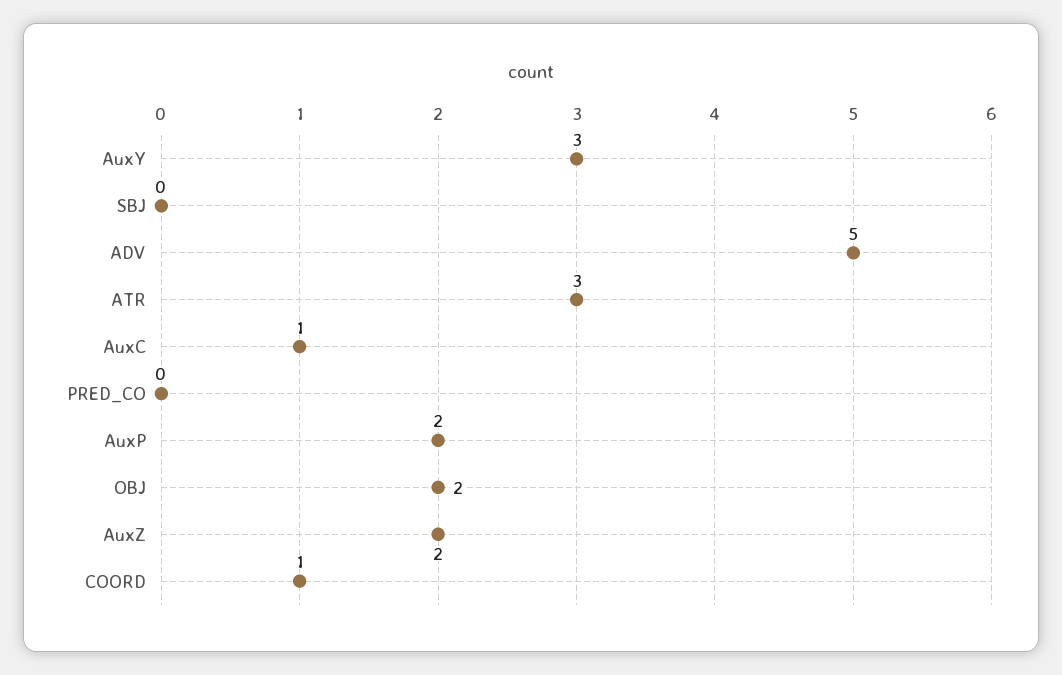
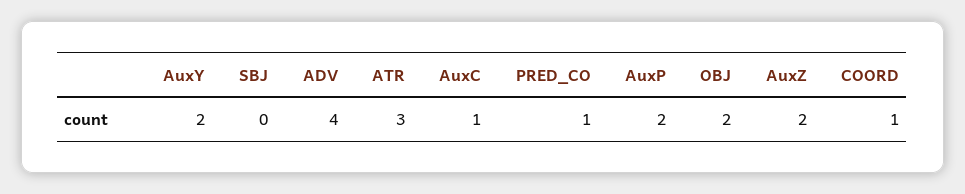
AuxY: 3 -> 2
ADV: 5 -> 4
PRED_CO: 0 -> 1

